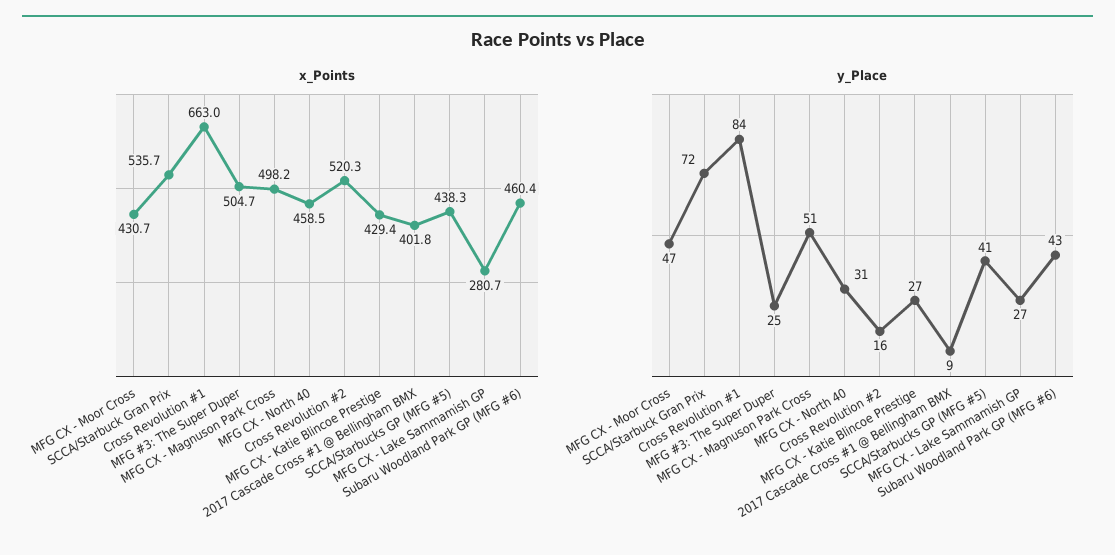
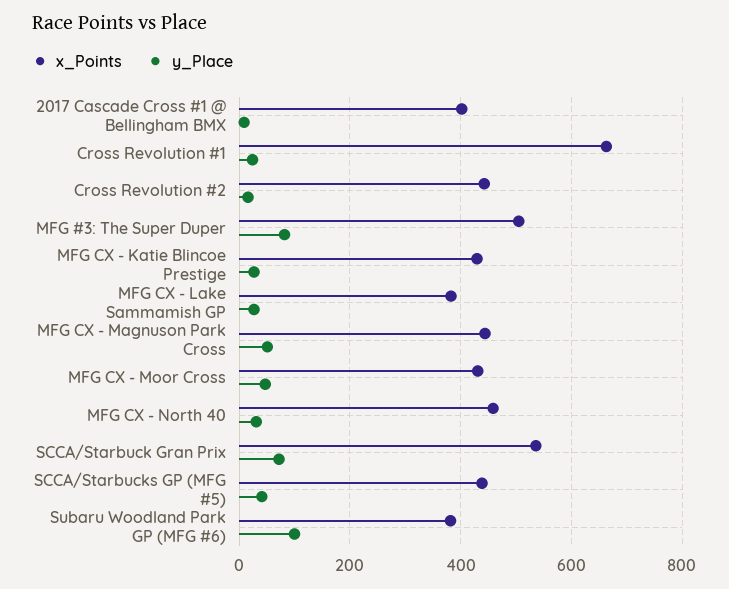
x_Points, MFG CX - Magnuson Park Cross: 498.2 -> 440
x_Points, Cross Revolution #2: 520.3 -> 440
x_Points, MFG CX - Lake Sammamish GP: 280.7 -> 380
x_Points, Subaru Woodland Park GP (MFG #6): 460.4 -> 380
y_Place, Cross Revolution #1: 84 -> 20
y_Place, MFG #3: The Super Duper: 25 -> 80
y_Place, Subaru Woodland Park GP (MFG #6): 43 -> 100

